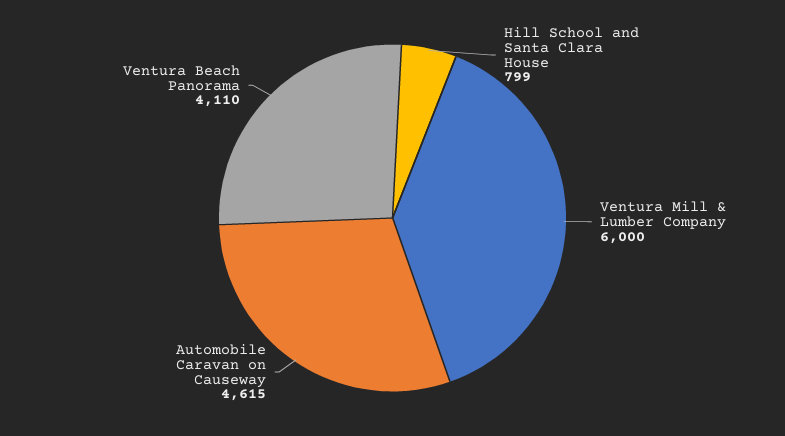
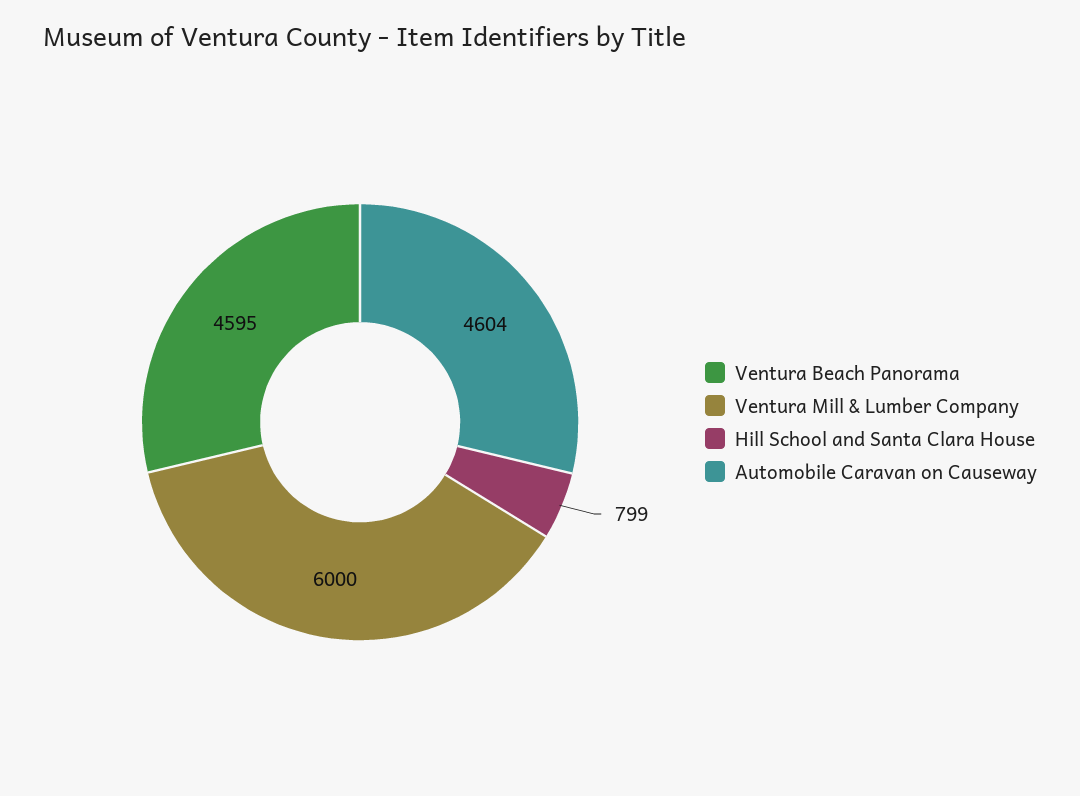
Automobile Caravan on Causeway: 4615 -> 4604
Ventura Beach Panorama: 4110 -> 4595

